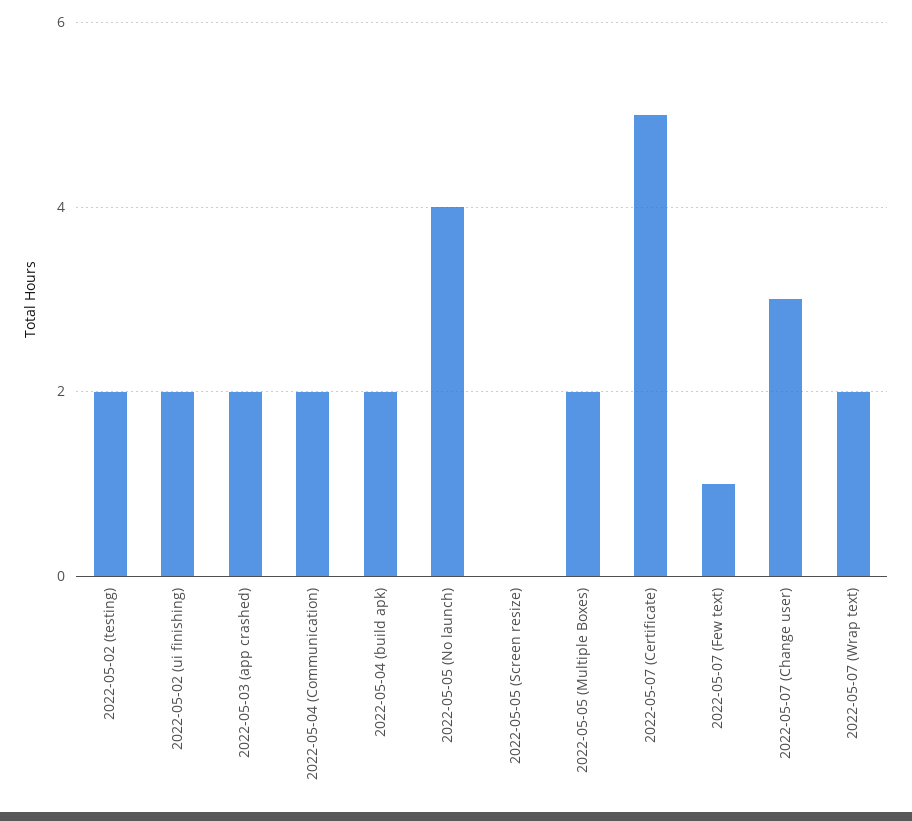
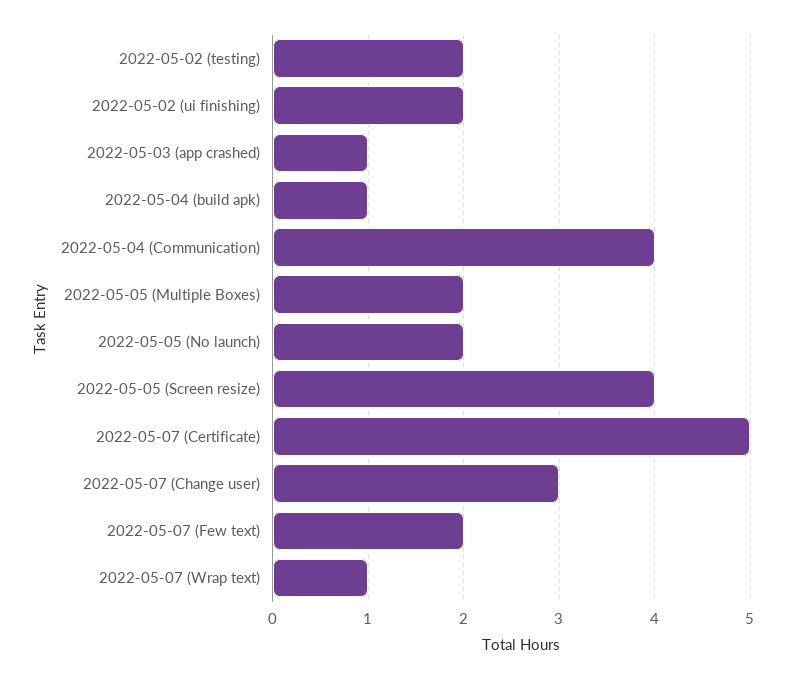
2022-05-03 (app crashed): 2 -> 1
2022-05-04 (Communication): 2 -> 4
2022-05-04 (build apk): 2 -> 1
2022-05-05 (No launch): 4 -> 2
2022-05-05 (Screen resize): 0 -> 4
2022-05-07 (Few text): 1 -> 2
2022-05-07 (Wrap text): 2 -> 1

